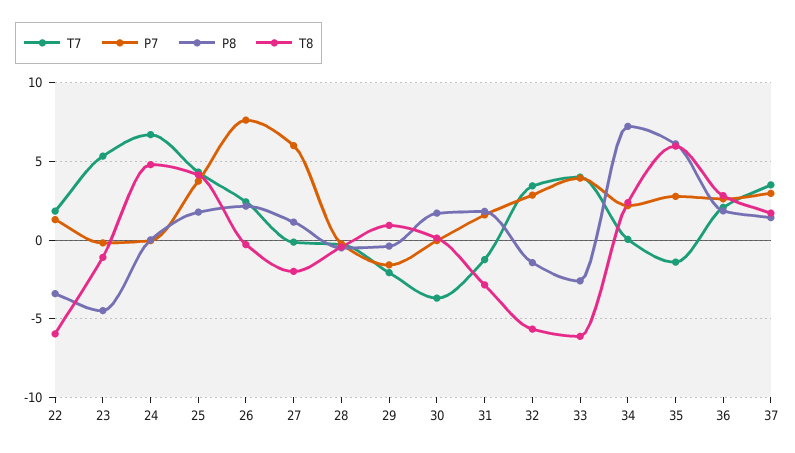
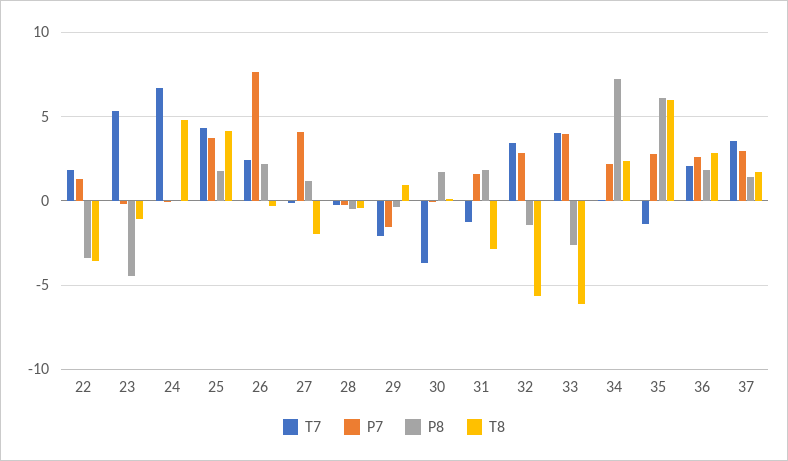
T8, 22: -6 -> -3.5
P7, 27: 6 -> 4

